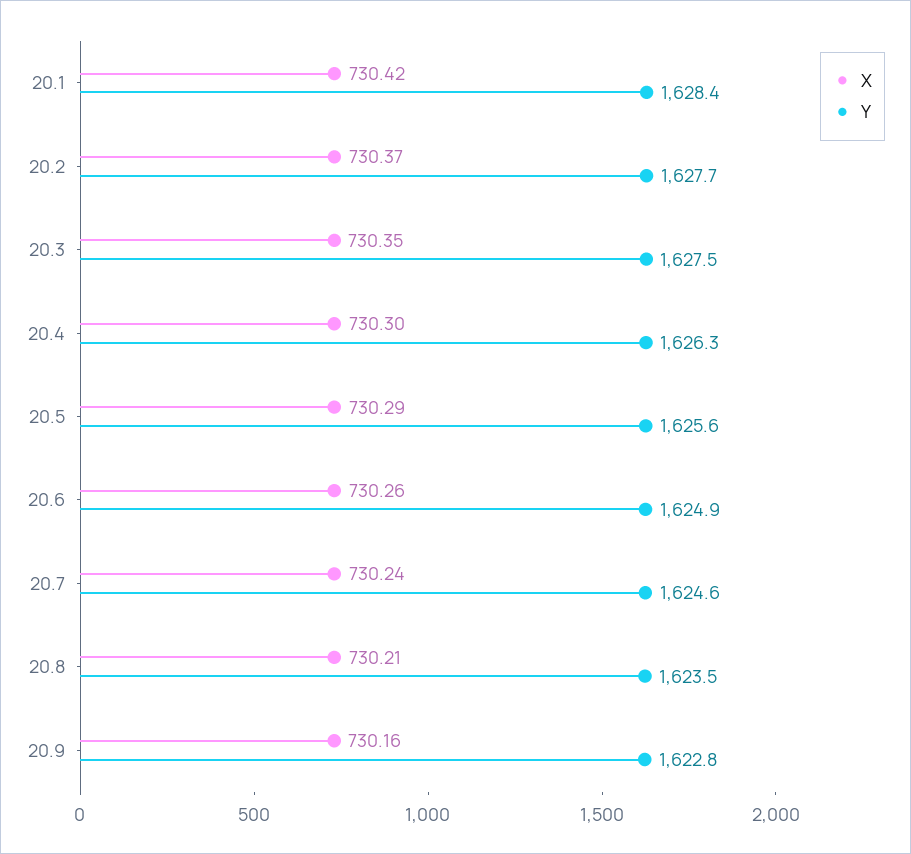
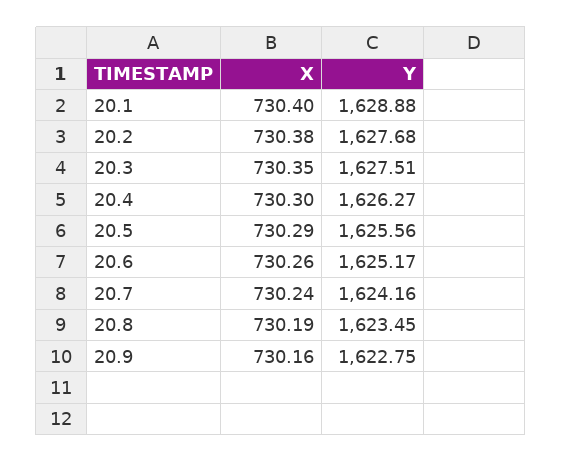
X, 20.1: 730.42 -> 730.4
Y, 20.1: 1628.4 -> 1628.88
X, 20.2: 730.37 -> 730.38
Y, 20.6: 1624.9 -> 1625.17
Y, 20.7: 1624.6 -> 1624.16
X, 20.8: 730.21 -> 730.19

